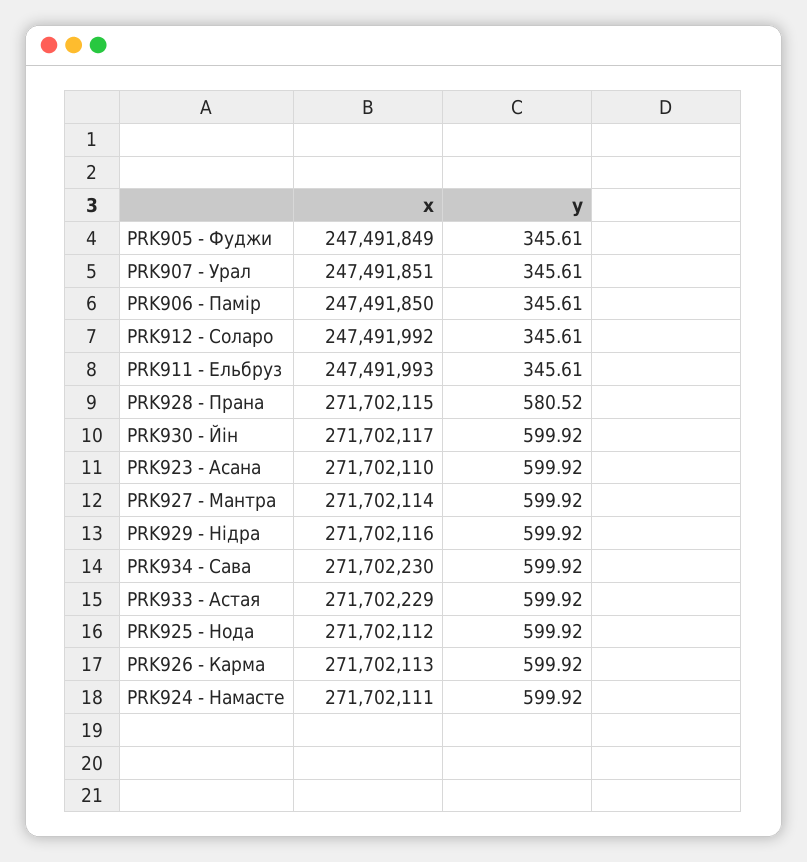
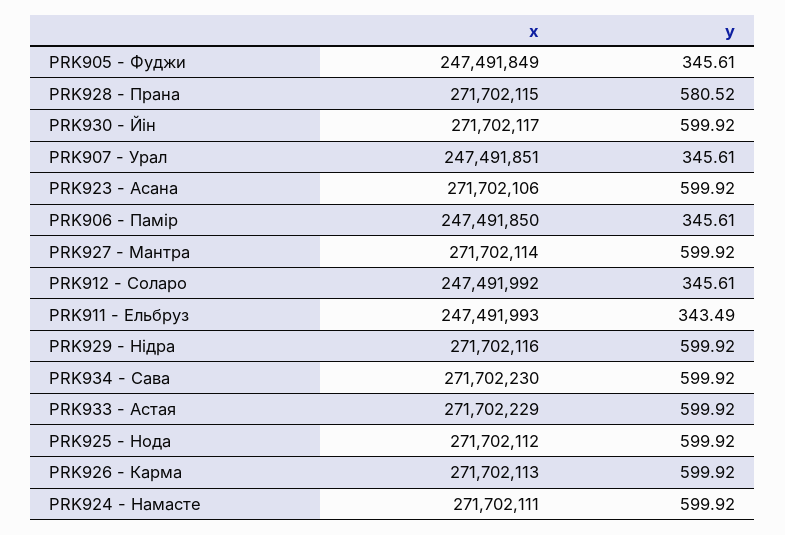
y, PRK911 - Ельбруз: 345.61 -> 343.49
x, PRK923 - Асана: 271702110 -> 271702106

